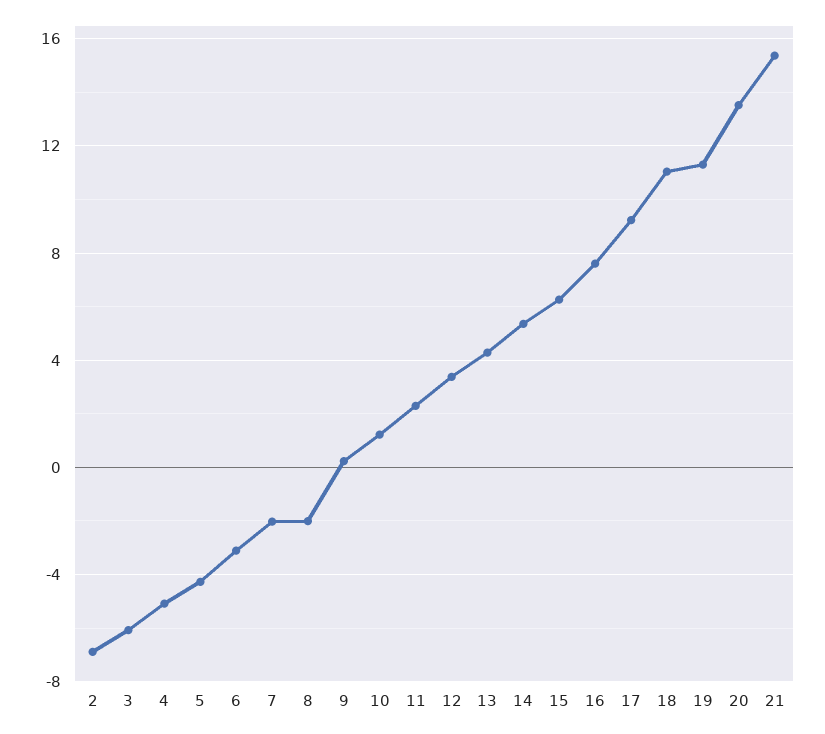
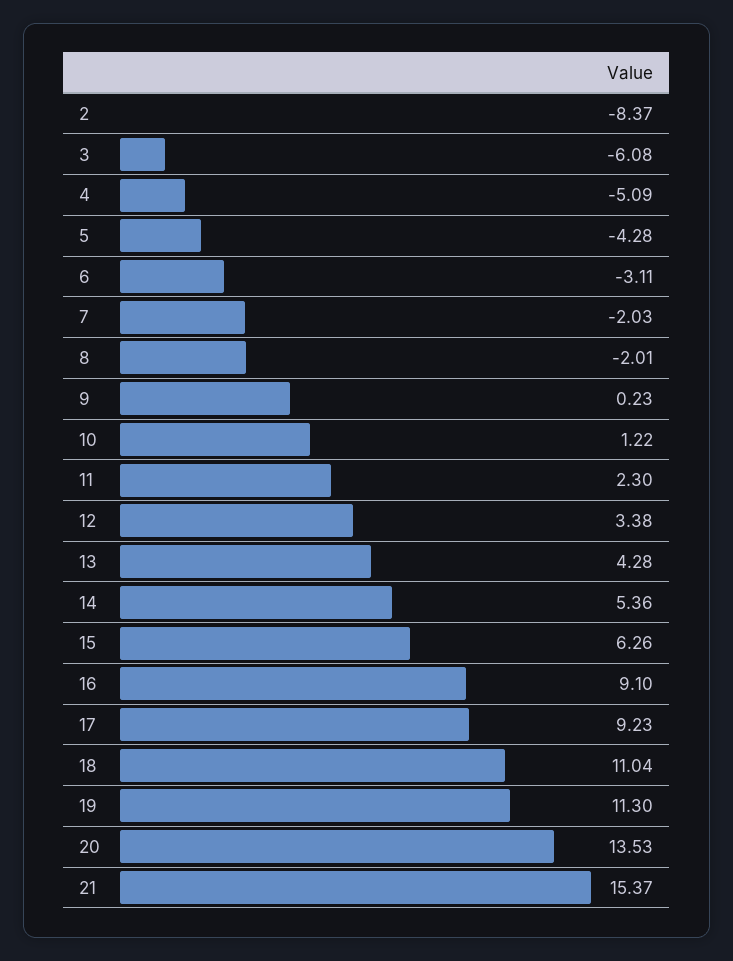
2: -7 -> -8.37
16: 7.5 -> 9.1

